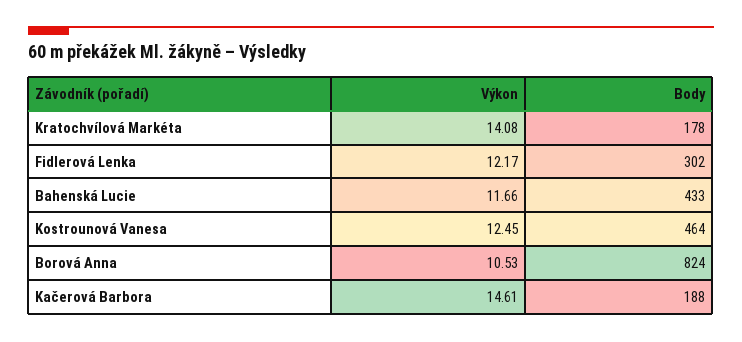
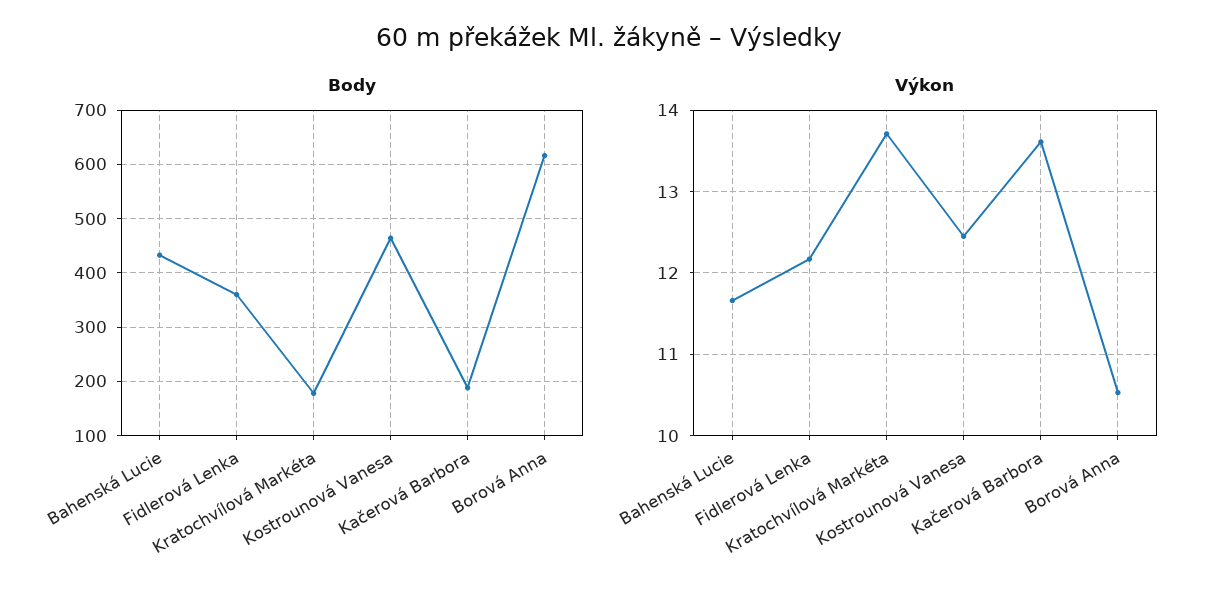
Výkon, Kratochvílová Markéta: 14.08 -> 13.7
Body, Fidlerová Lenka: 302 -> 360
Body, Borová Anna: 824 -> 620
Výkon, Kačerová Barbora: 14.61 -> 13.6

